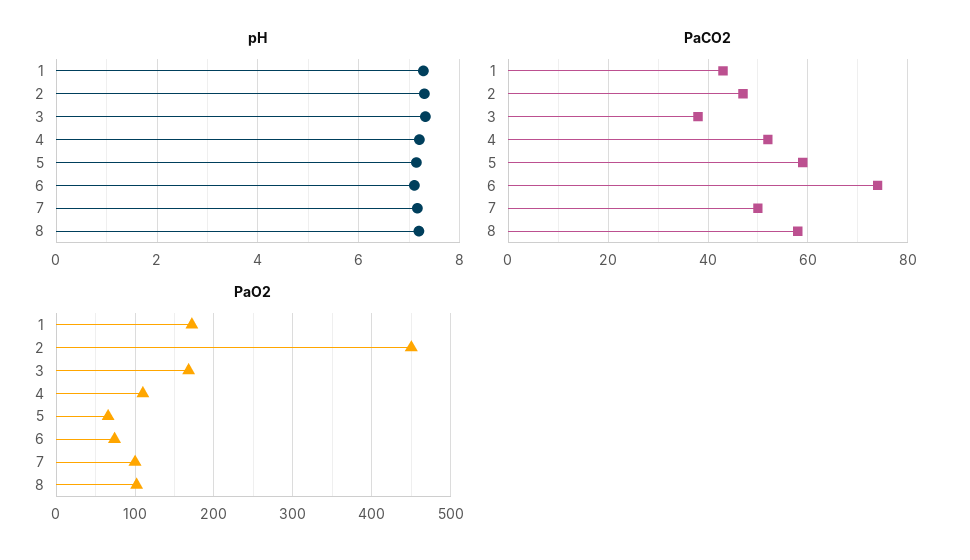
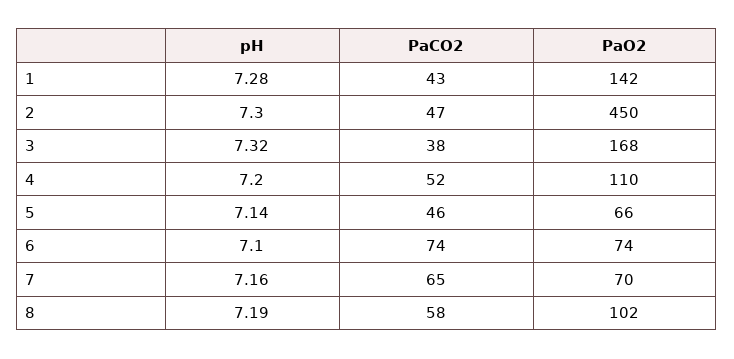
PaCO2, 5: 60 -> 46
PaCO2, 7: 50 -> 65
PaO2, 1: 170 -> 142
PaO2, 7: 100 -> 70

